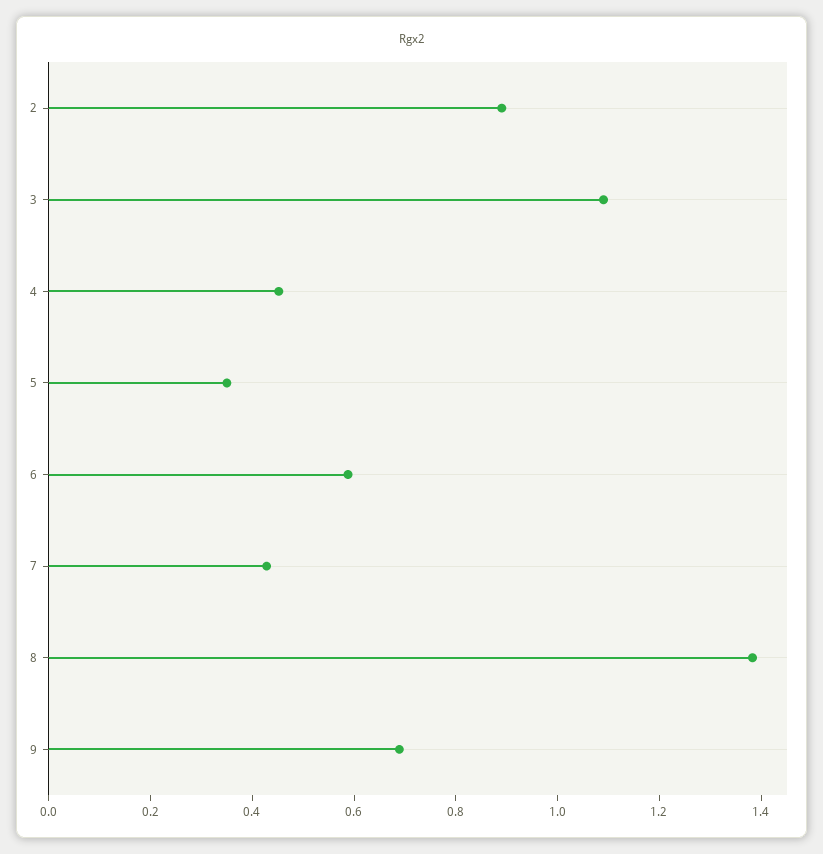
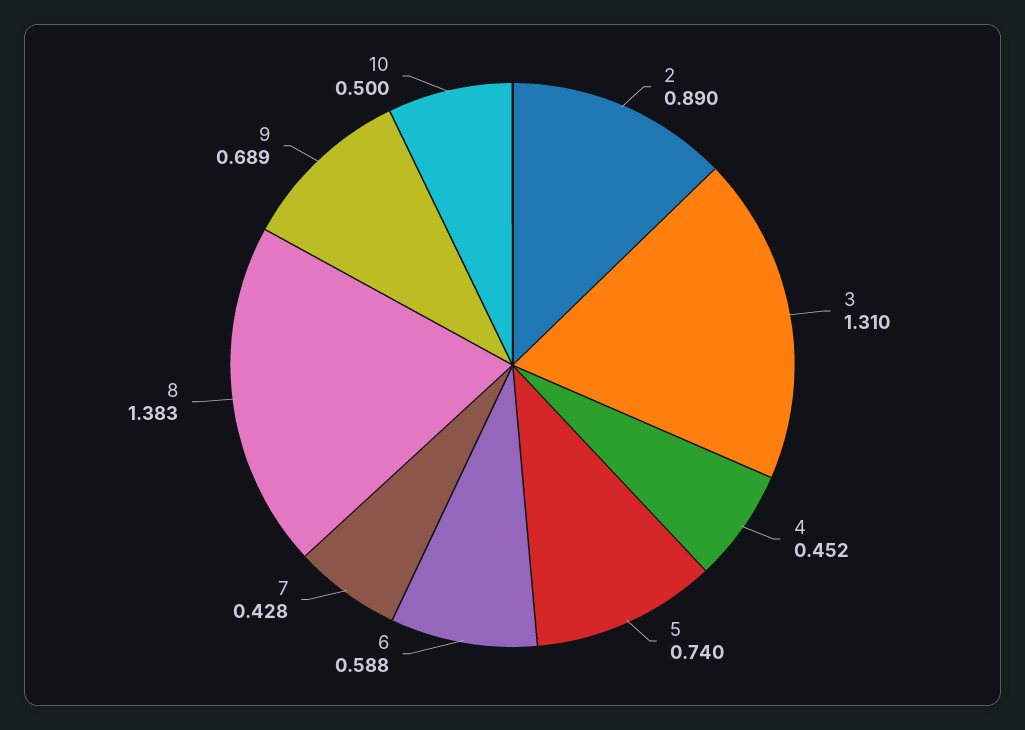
3: 1.1 -> 1.31
5: 0.35 -> 0.74
10: none -> 0.5

